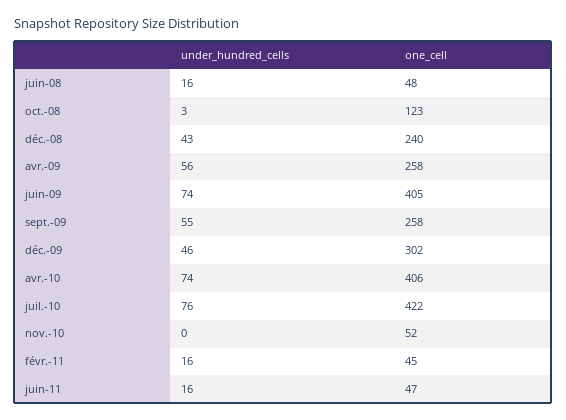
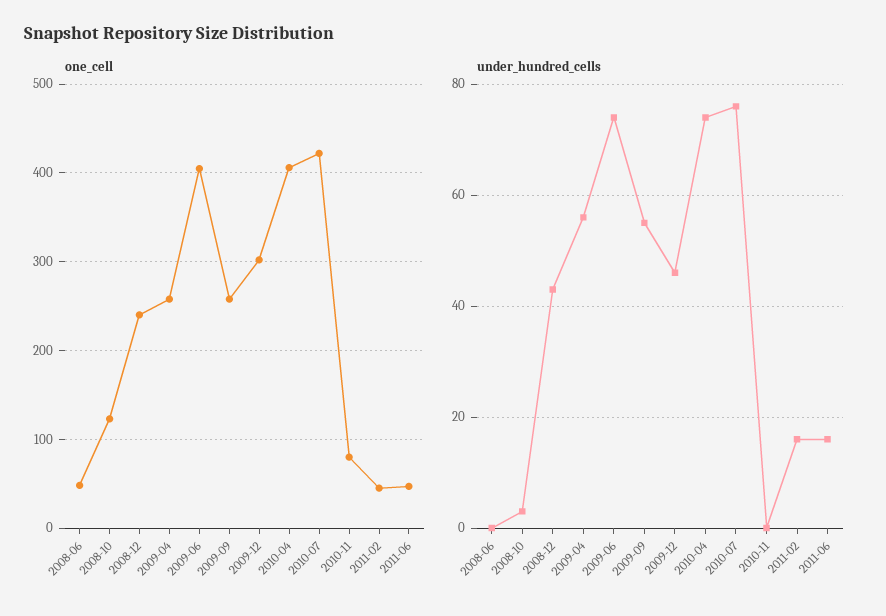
under_hundred_cells, juin-08: 16 -> 0
one_cell, nov.-10: 52 -> 80

